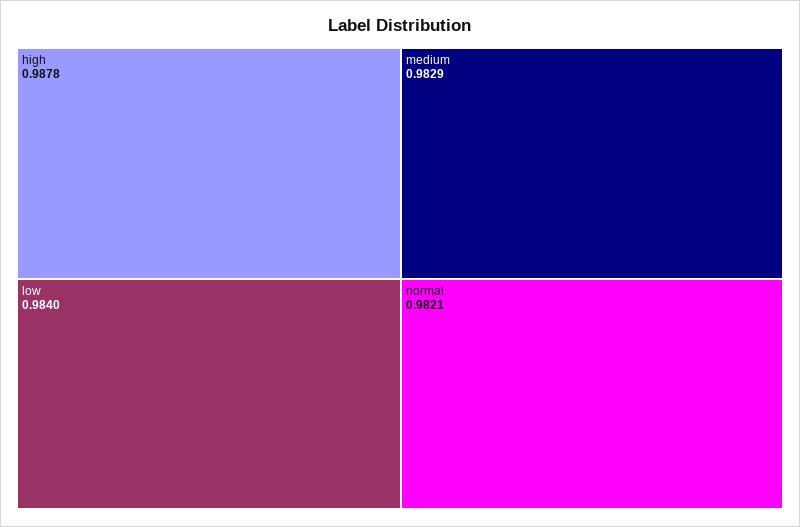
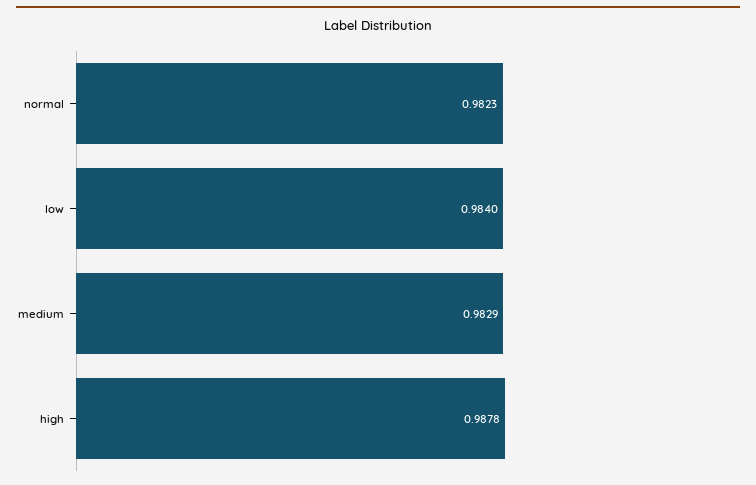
normal: 0.9821 -> 0.9823

